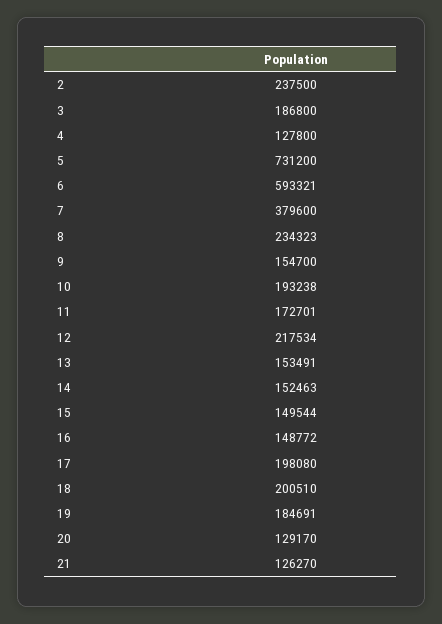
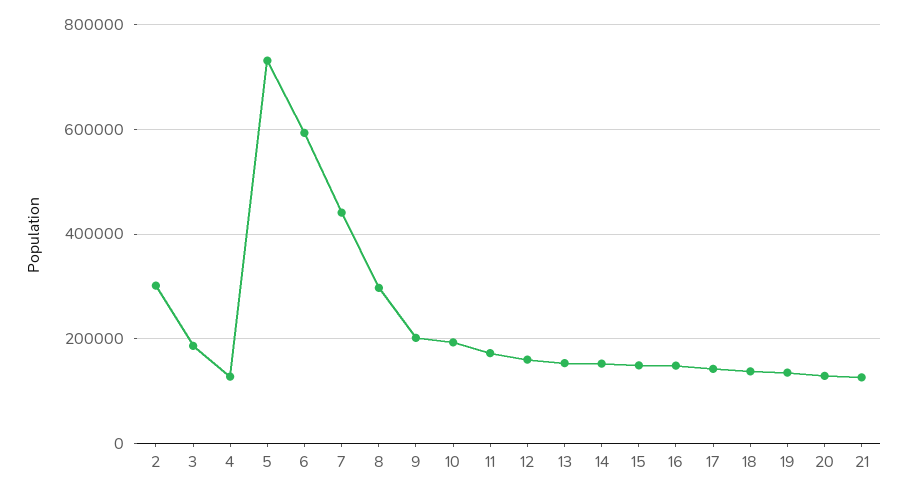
2: 237500 -> 300000
7: 379600 -> 440000
8: 234323 -> 300000
9: 154700 -> 200000
12: 217534 -> 160000
17: 198080 -> 140000
18: 200510 -> 140000
19: 184691 -> 140000

